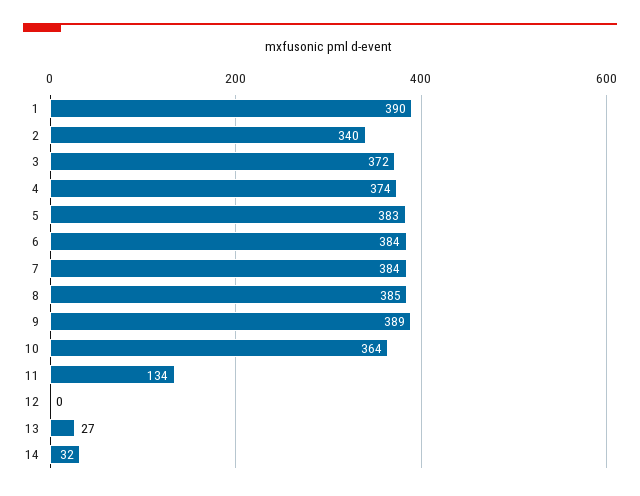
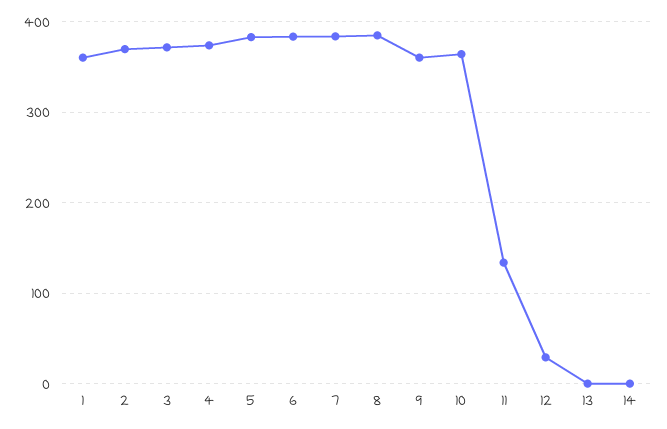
1: 390 -> 360
2: 340 -> 370
9: 389 -> 360
12: 0 -> 30
13: 27 -> 0
14: 32 -> 0

